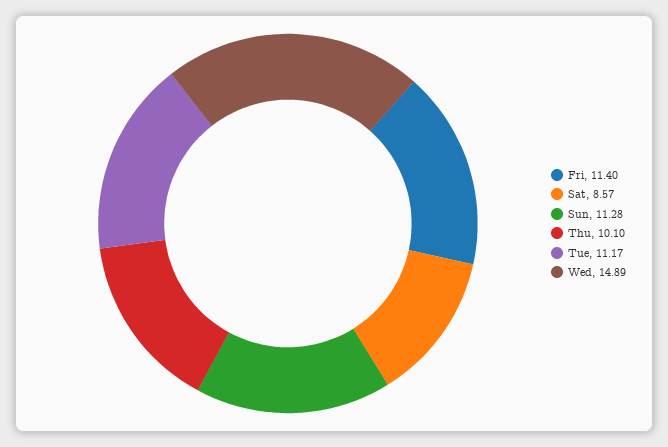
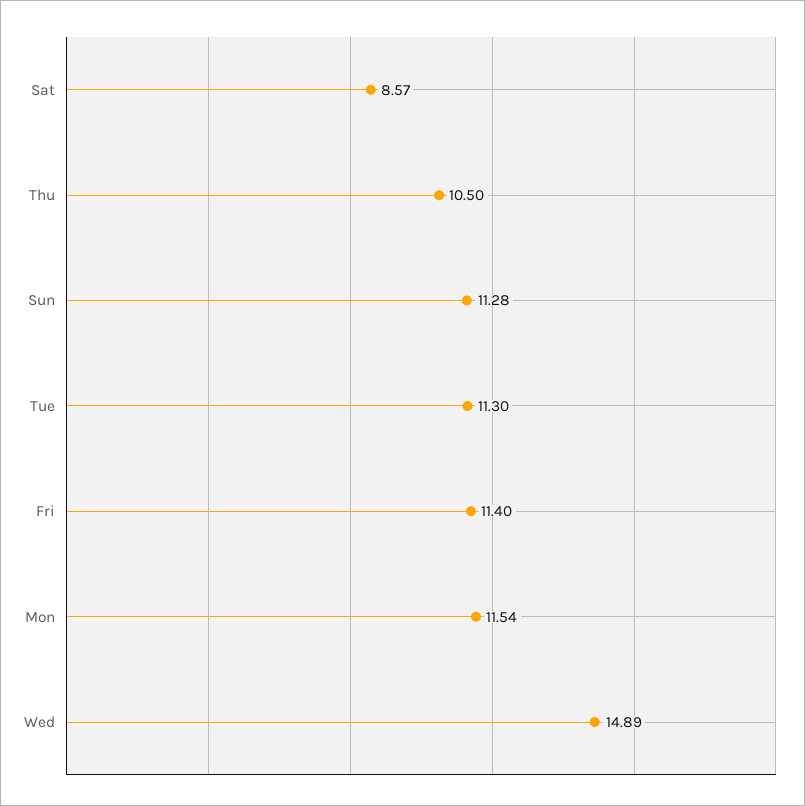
Thu: 10.1 -> 10.5
Tue: 11.17 -> 11.3
Mon: none -> 11.54

